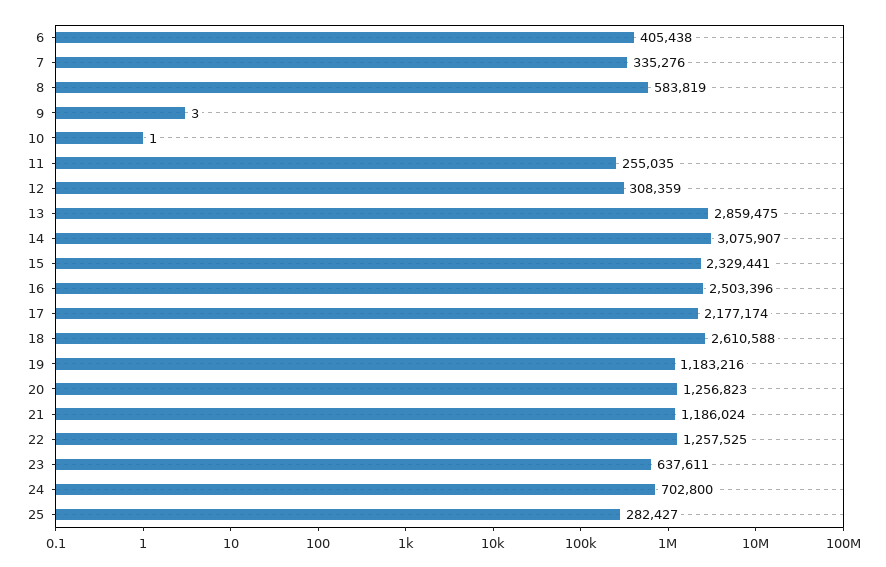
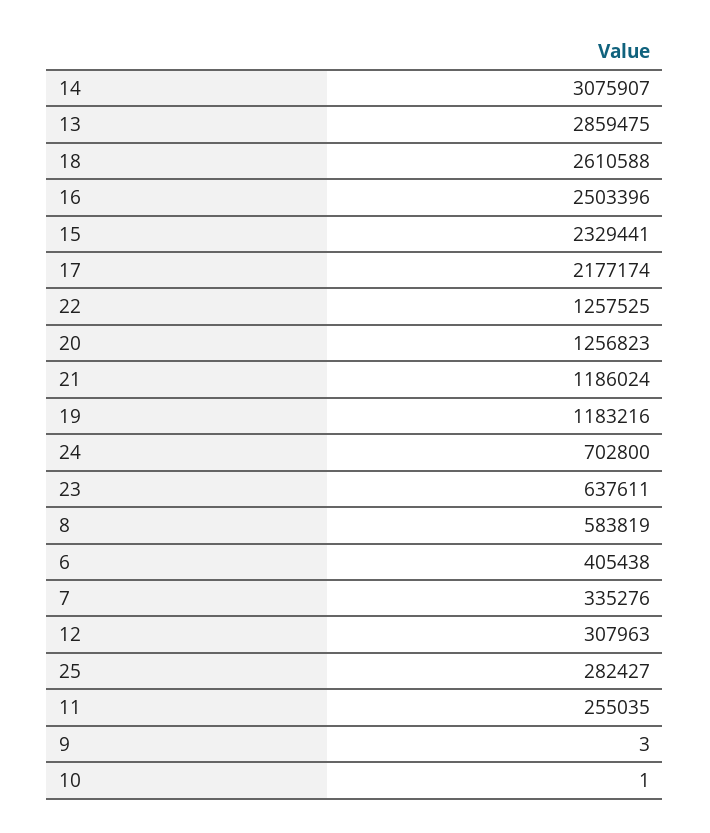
12: 308359 -> 307963

